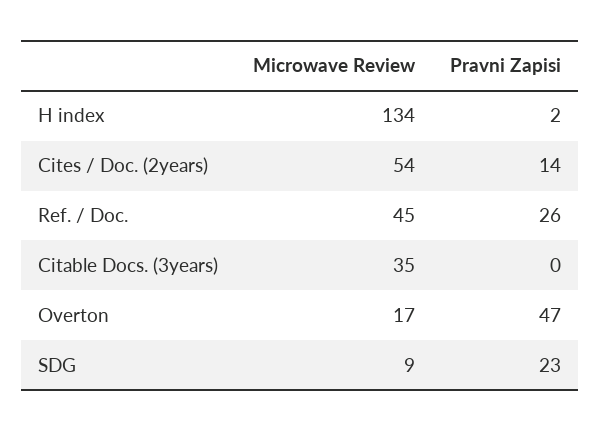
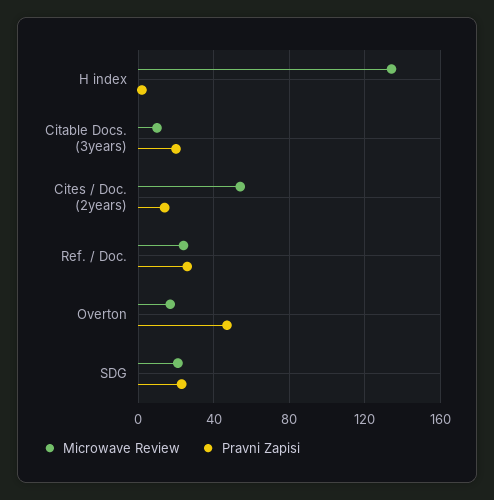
Microwave Review, Ref. / Doc.: 45 -> 25
Microwave Review, Citable Docs. (3years): 35 -> 10
Pravni Zapisi, Citable Docs. (3years): 0 -> 20
Microwave Review, SDG: 9 -> 20

